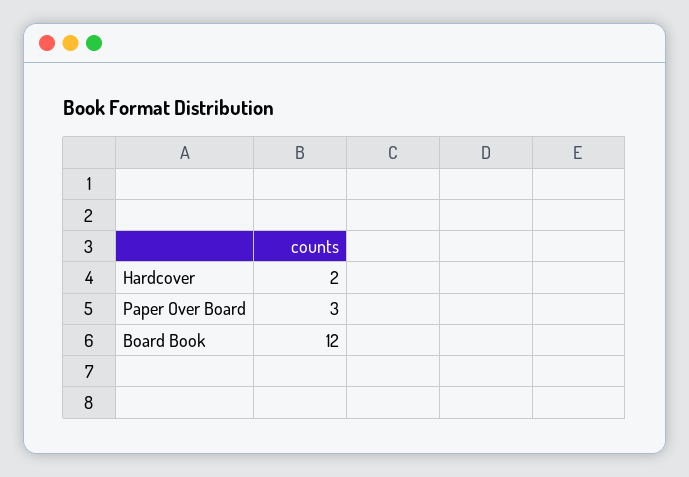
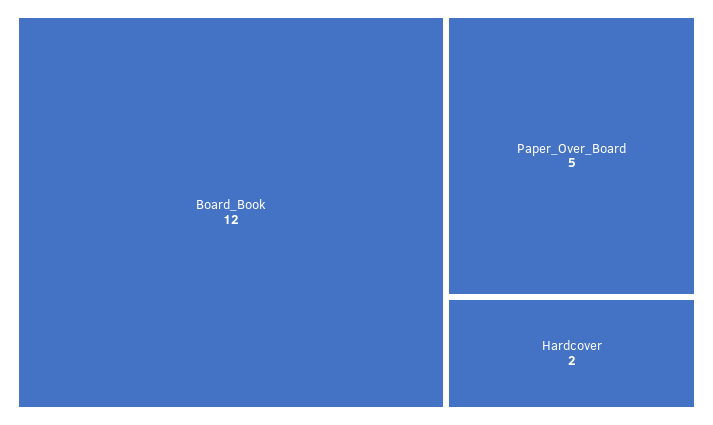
Paper Over Board: 3 -> 5

